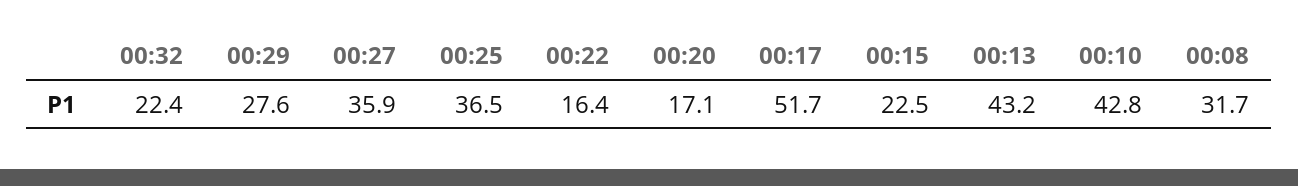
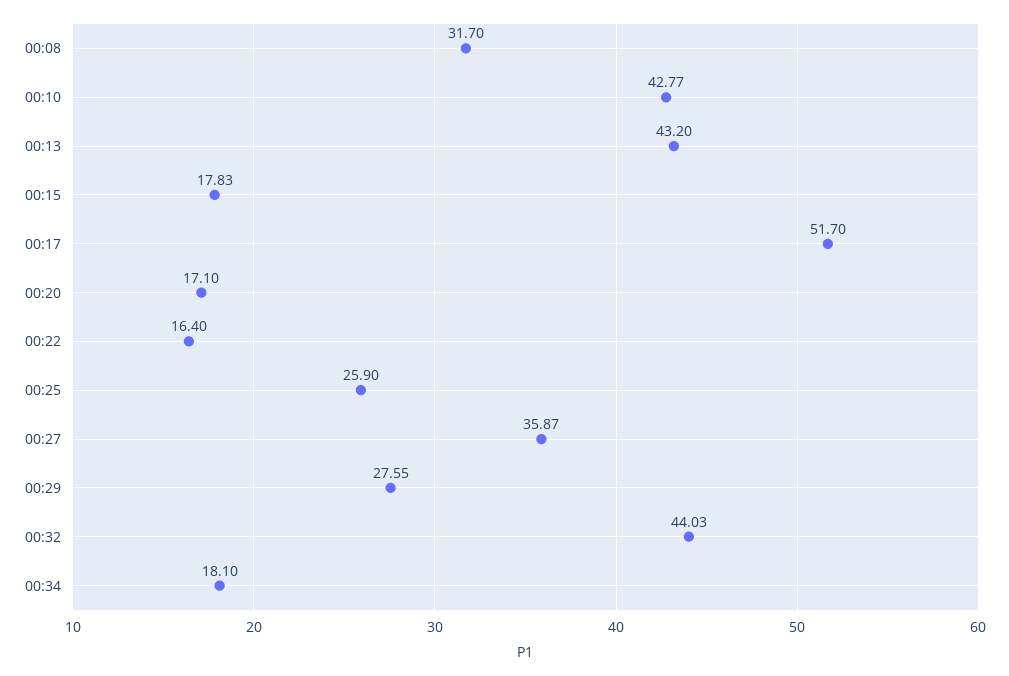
00:32: 22.4 -> 44.03
00:25: 36.5 -> 25.9
00:15: 22.5 -> 17.83
00:34: none -> 18.1

